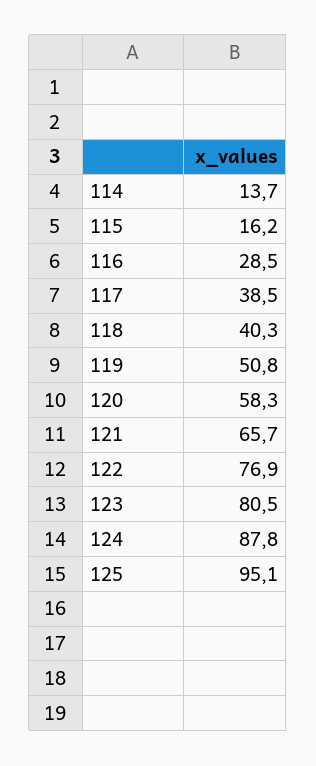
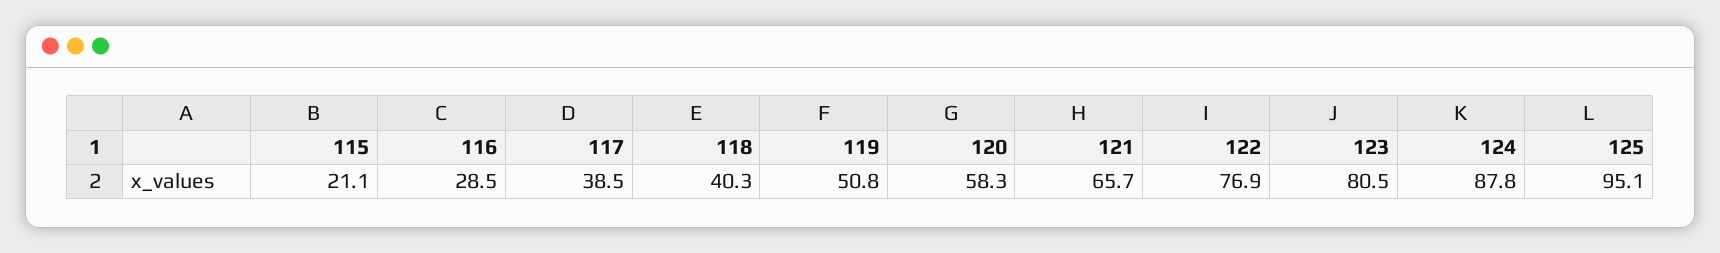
114: 13.7 -> none
115: 16.2 -> 21.1

